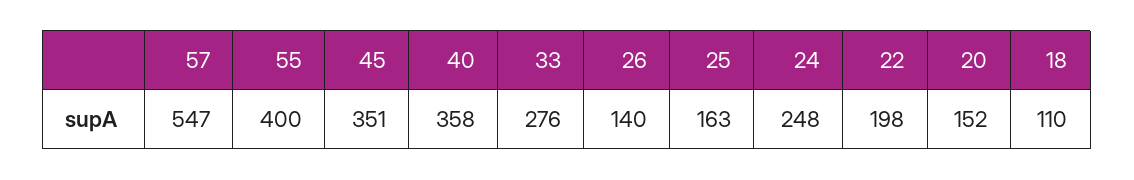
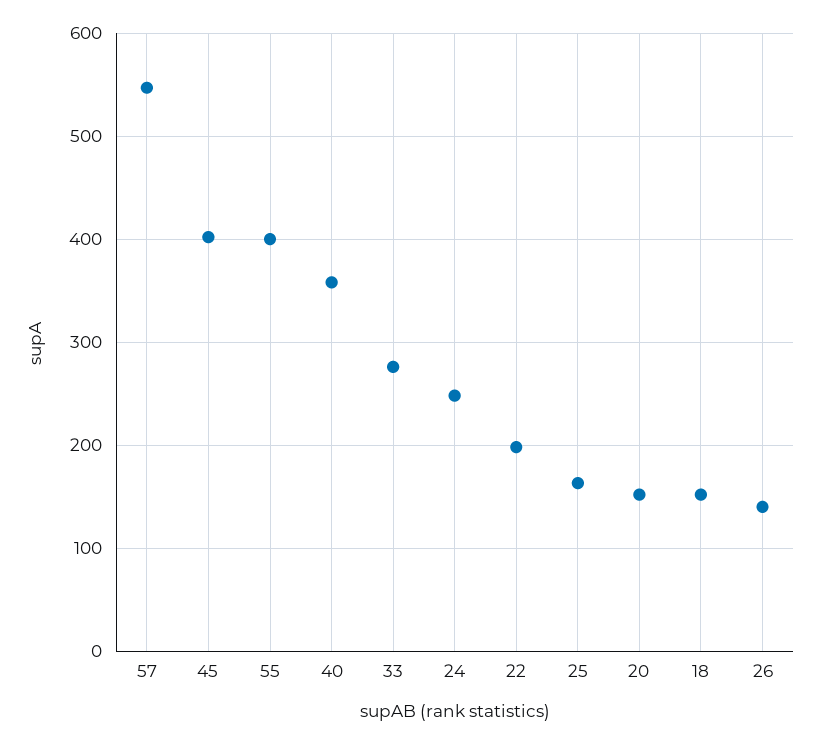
45: 351 -> 400
18: 110 -> 150

